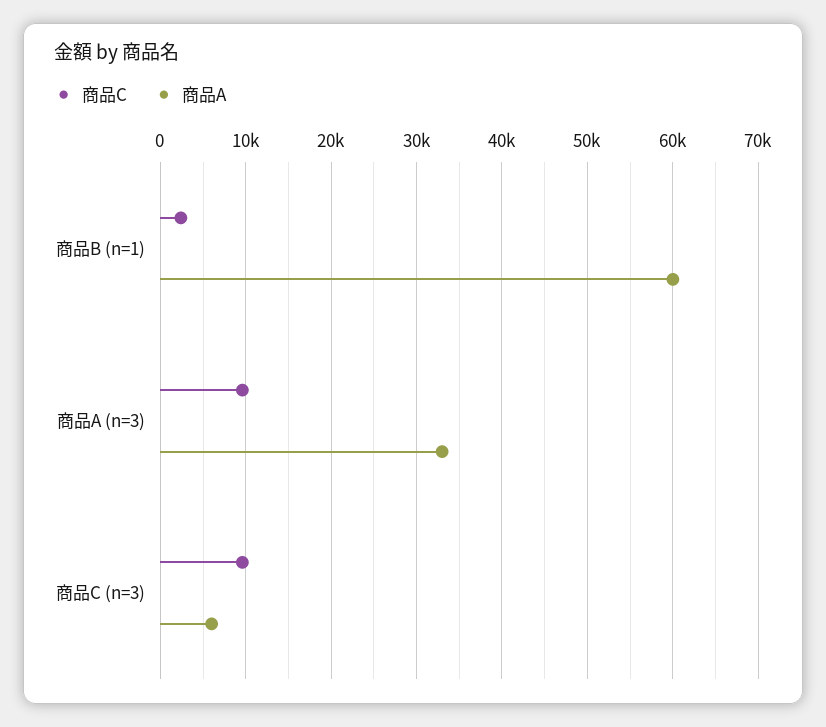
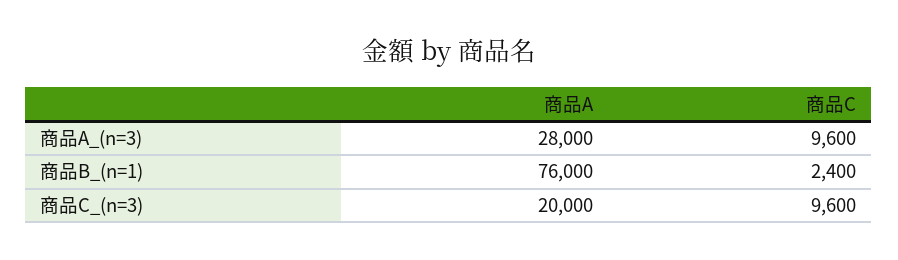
商品A, 商品B (n=1): 60000 -> 76000
商品A, 商品A (n=3): 33000 -> 28000
商品A, 商品C (n=3): 6000 -> 20000

